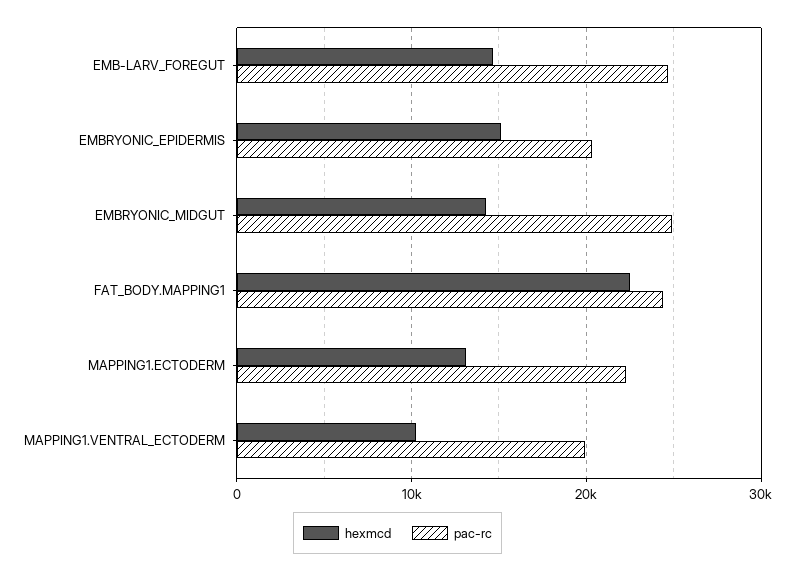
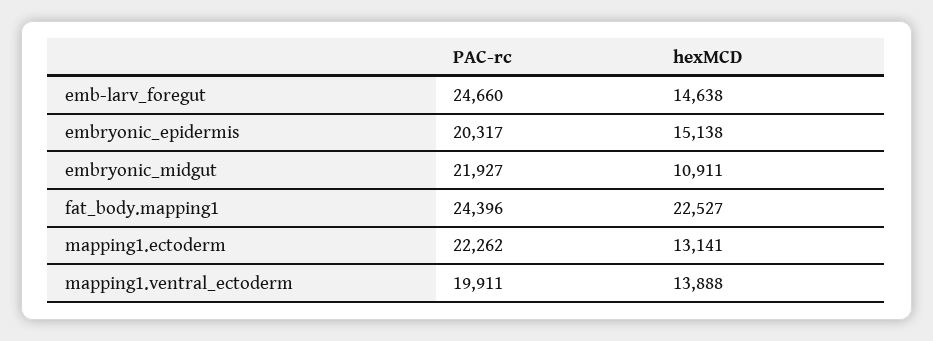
hexmcd, EMBRYONIC_MIDGUT: 14000 -> 10911
pac-rc, EMBRYONIC_MIDGUT: 25000 -> 21927
hexmcd, MAPPING1.VENTRAL_ECTODERM: 10000 -> 13888

